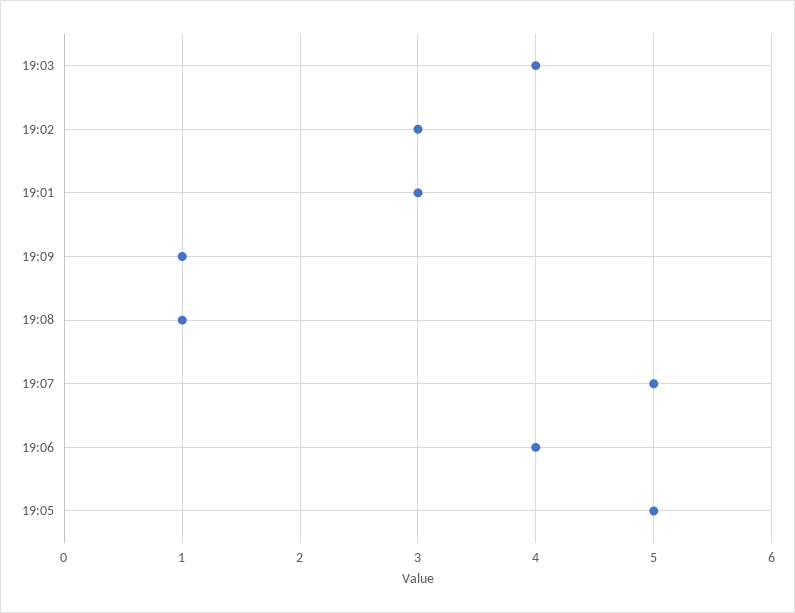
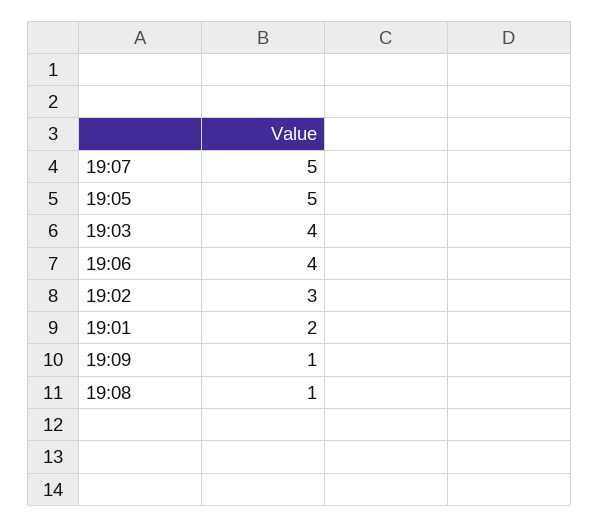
19:01: 3 -> 2

